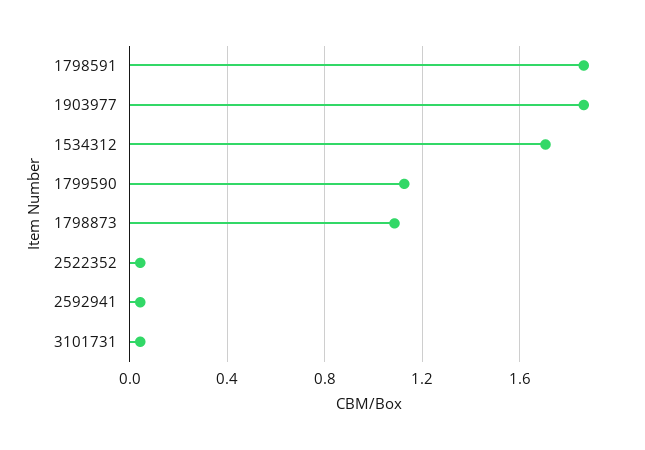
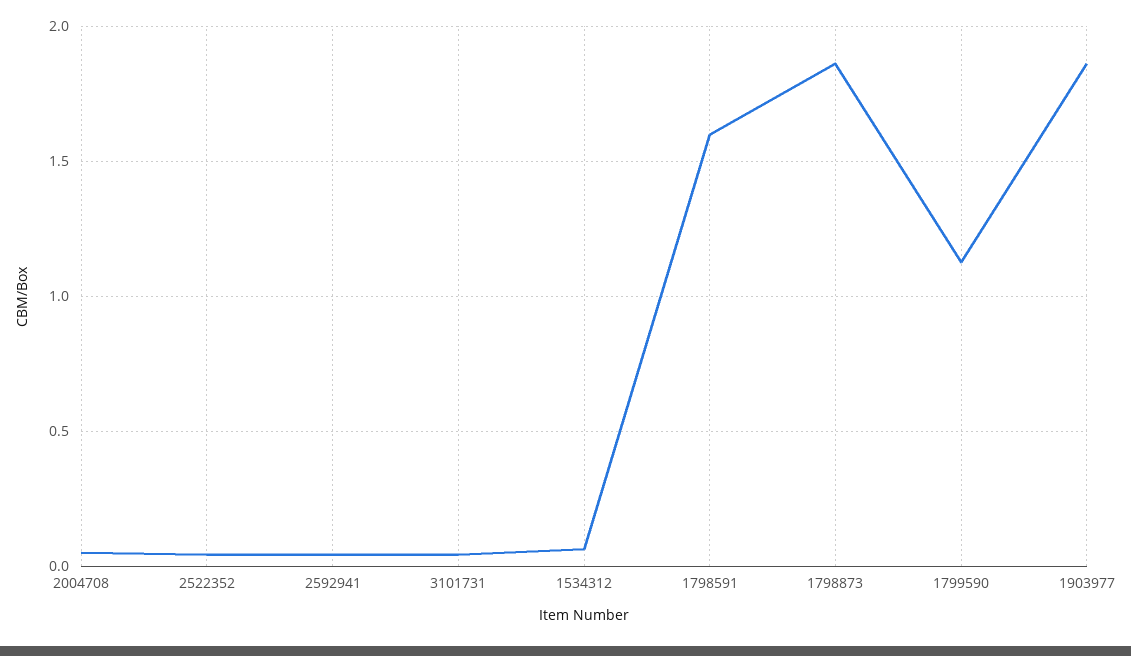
1798591: 1.85 -> 1.6
1534312: 1.7 -> 0.05
1798873: 1.1 -> 1.85
2004708: none -> 0.05

